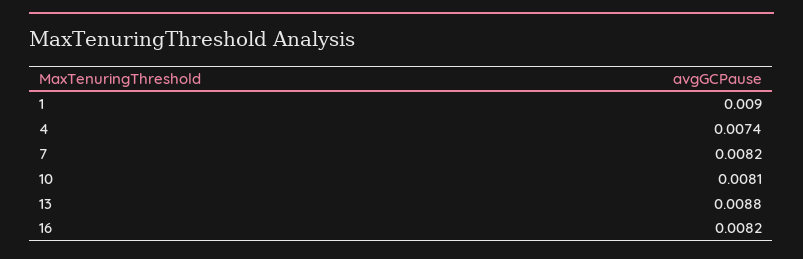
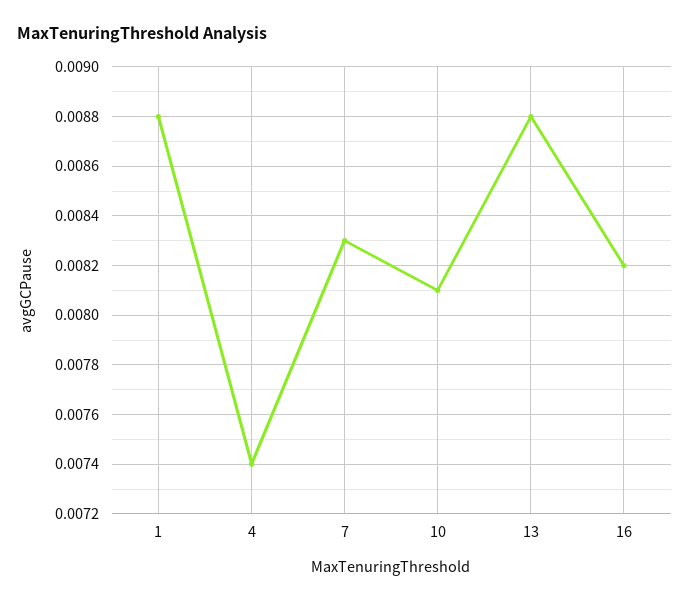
1: 0.009 -> 0.0088
7: 0.0082 -> 0.0083

